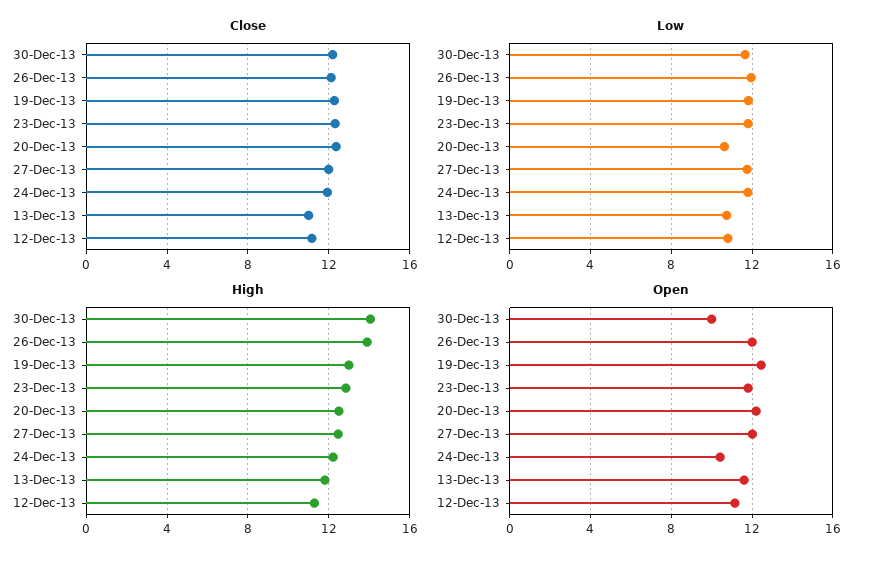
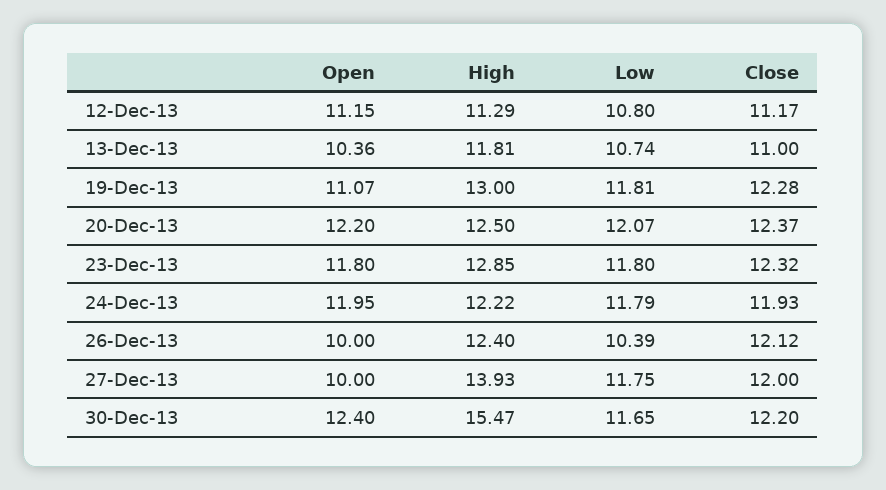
Low, 26-Dec-13: 12 -> 10.39
Low, 20-Dec-13: 10.5 -> 12.07
High, 30-Dec-13: 14 -> 15.47
High, 26-Dec-13: 14 -> 12.4
High, 27-Dec-13: 12.5 -> 13.93
Open, 30-Dec-13: 10 -> 12.4
Open, 26-Dec-13: 12 -> 10
Open, 19-Dec-13: 12.5 -> 11.07
Open, 27-Dec-13: 12 -> 10
Open, 24-Dec-13: 10.5 -> 11.95
Open, 13-Dec-13: 11.5 -> 10.36

